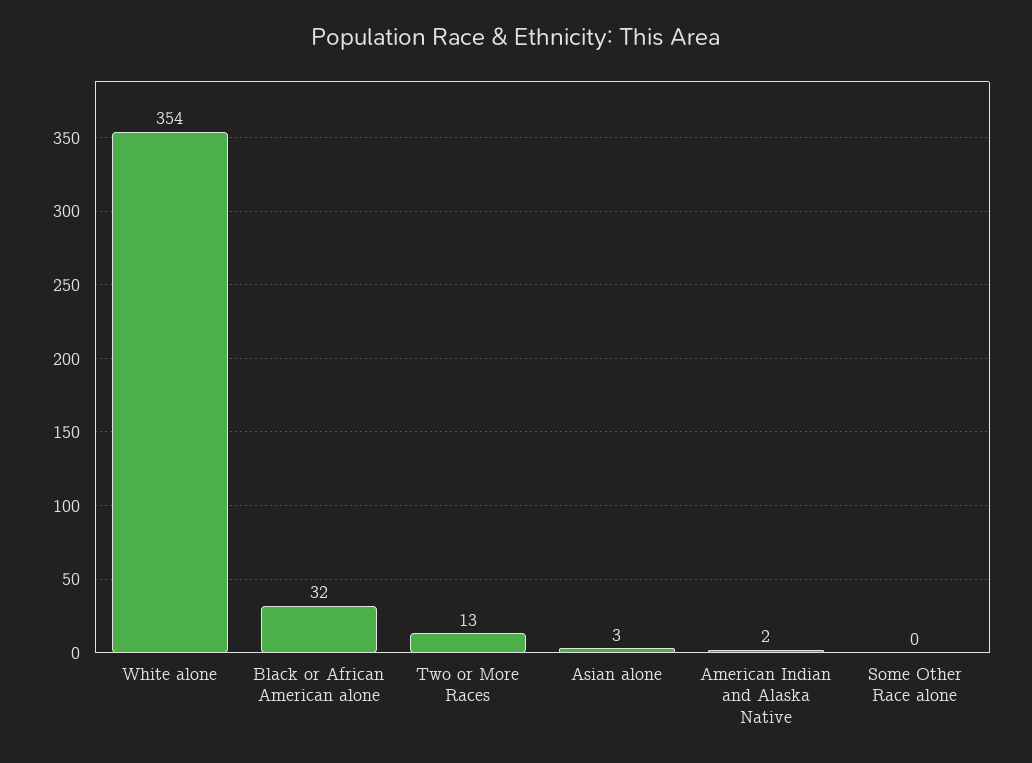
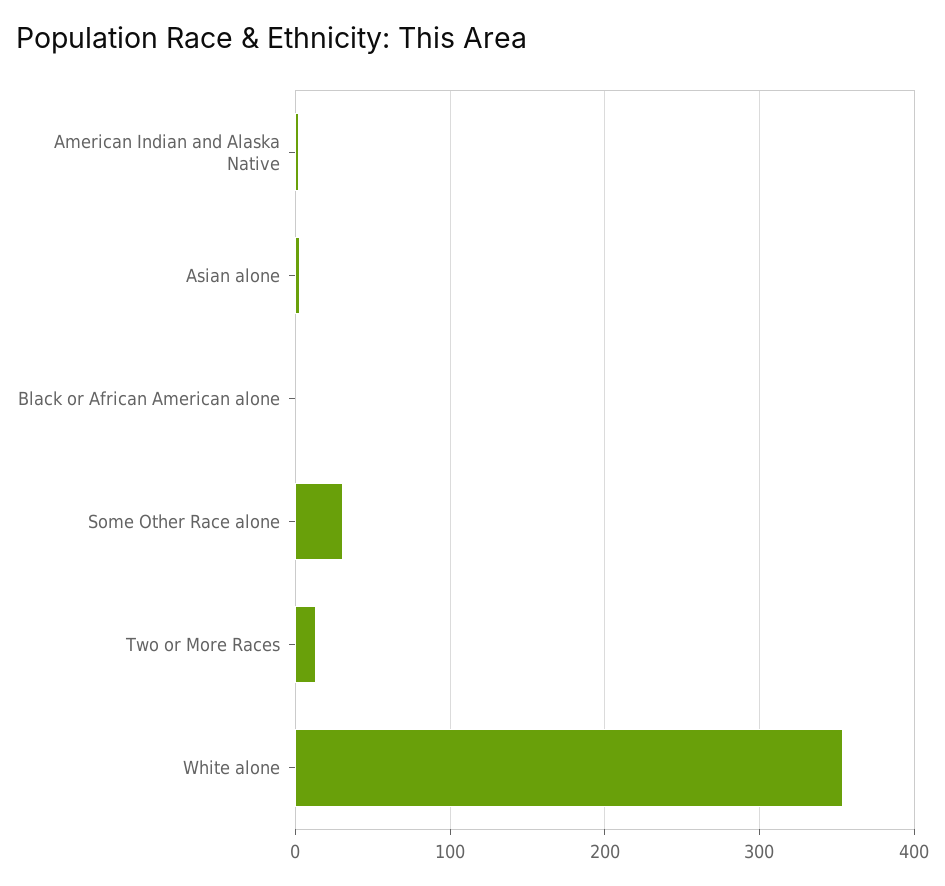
Black or African American alone: 32 -> 0
Some Other Race alone: 0 -> 30

